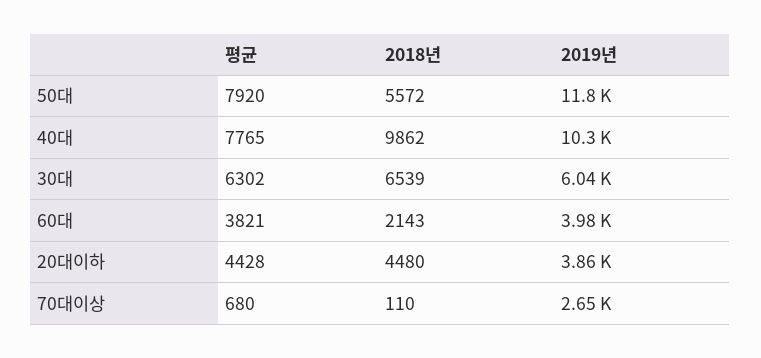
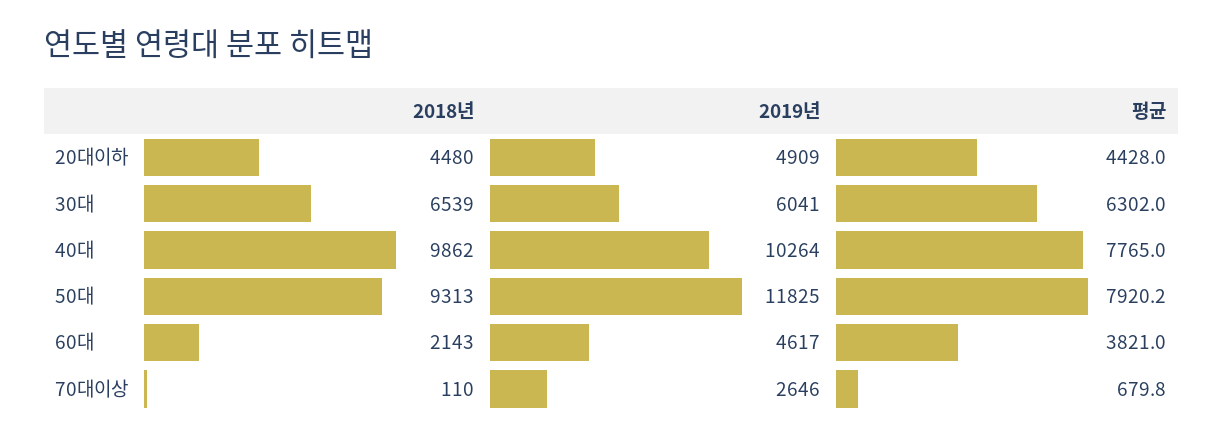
2018년, 50대: 5572 -> 9313
2019년, 60대: 3980 -> 4617
2019년, 20대이하: 3860 -> 4909

